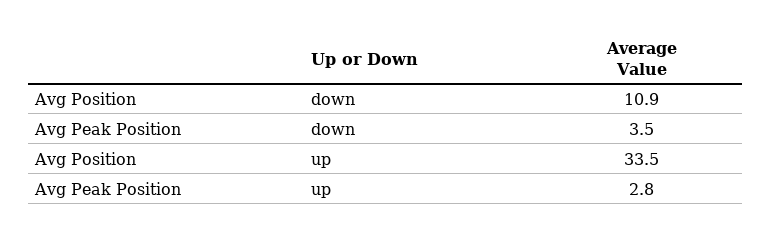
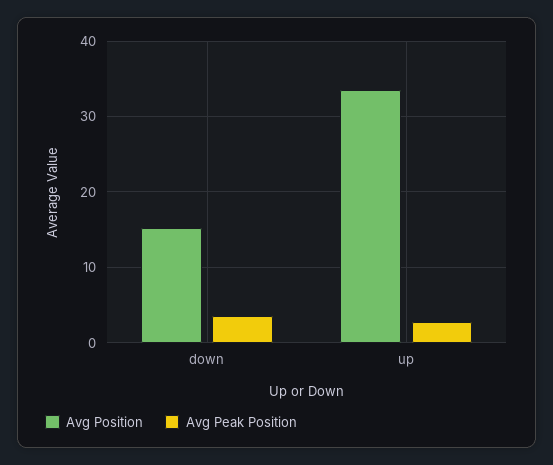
Avg Position, down: 10.9 -> 15

